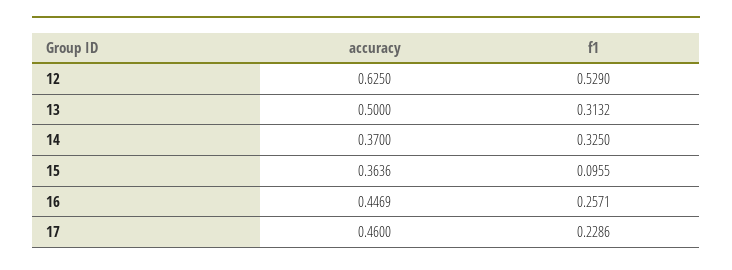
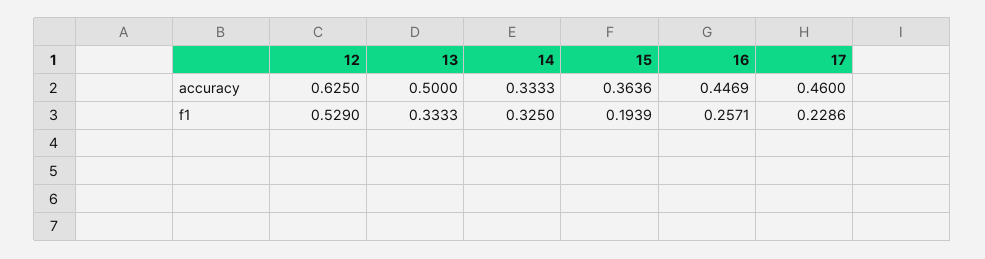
f1, 13: 0.3132 -> 0.3333
accuracy, 14: 0.37 -> 0.3333
f1, 15: 0.0955 -> 0.1939

